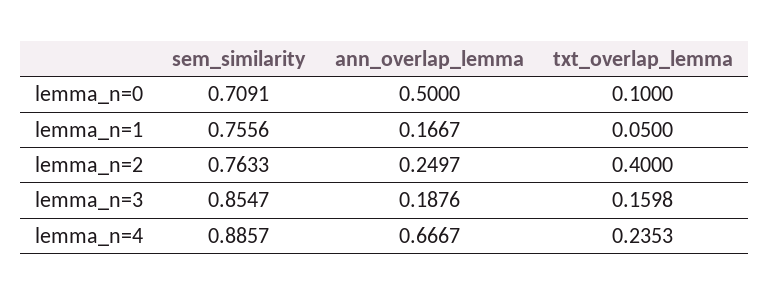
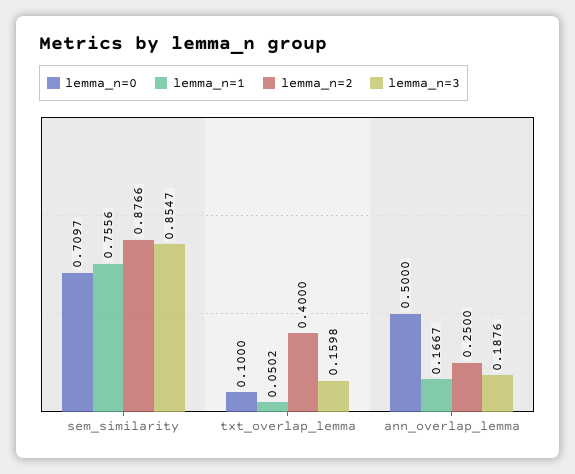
lemma_n=0, sem_similarity: 0.7091 -> 0.7097
lemma_n=1, txt_overlap_lemma: 0.05 -> 0.0502
lemma_n=2, sem_similarity: 0.7633 -> 0.8766
lemma_n=2, ann_overlap_lemma: 0.2497 -> 0.25
lemma_n=4, sem_similarity: 0.8857 -> none
lemma_n=4, ann_overlap_lemma: 0.6667 -> none
lemma_n=4, txt_overlap_lemma: 0.2353 -> none

